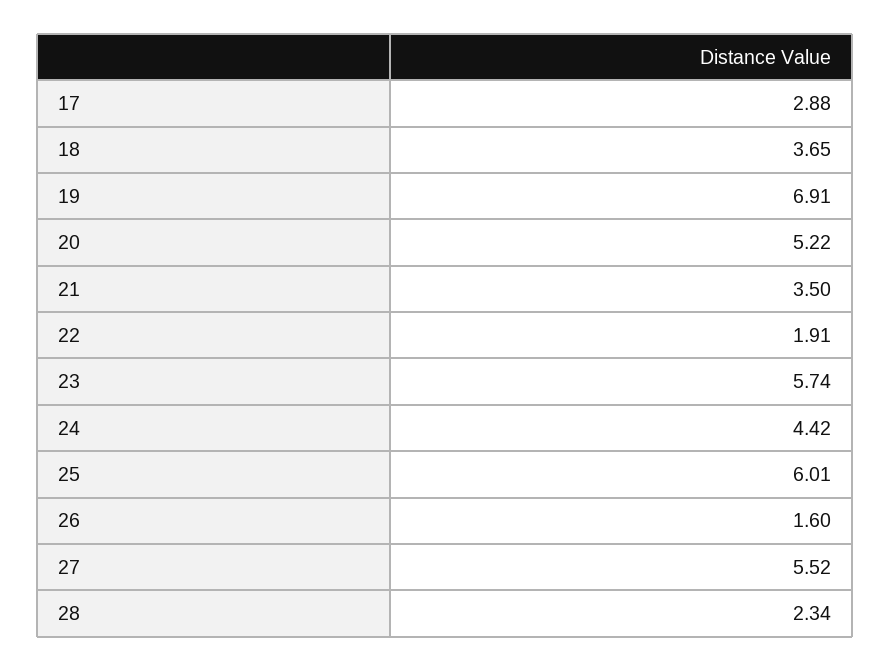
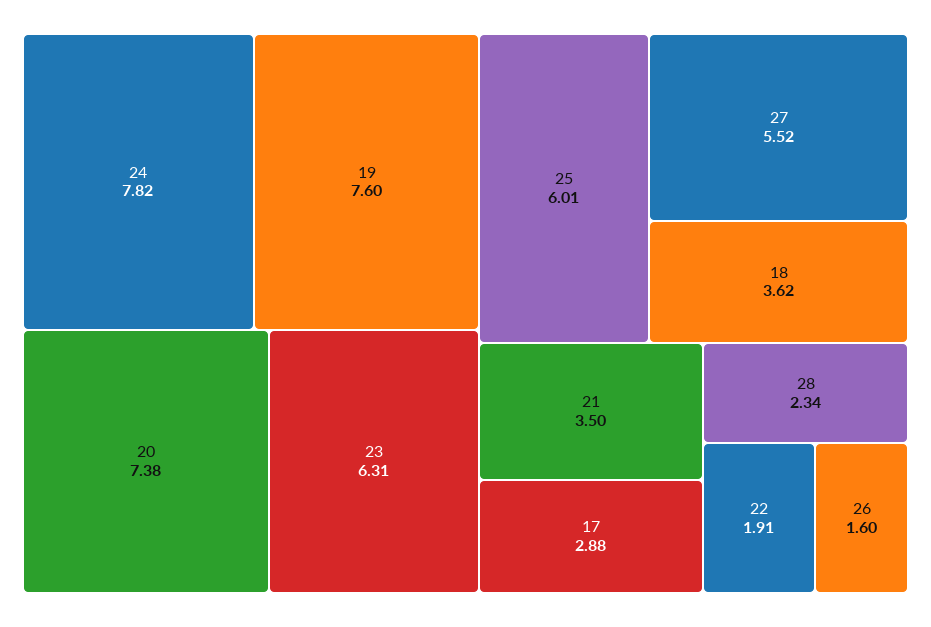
18: 3.65 -> 3.62
19: 6.91 -> 7.6
20: 5.22 -> 7.38
23: 5.74 -> 6.31
24: 4.42 -> 7.82

